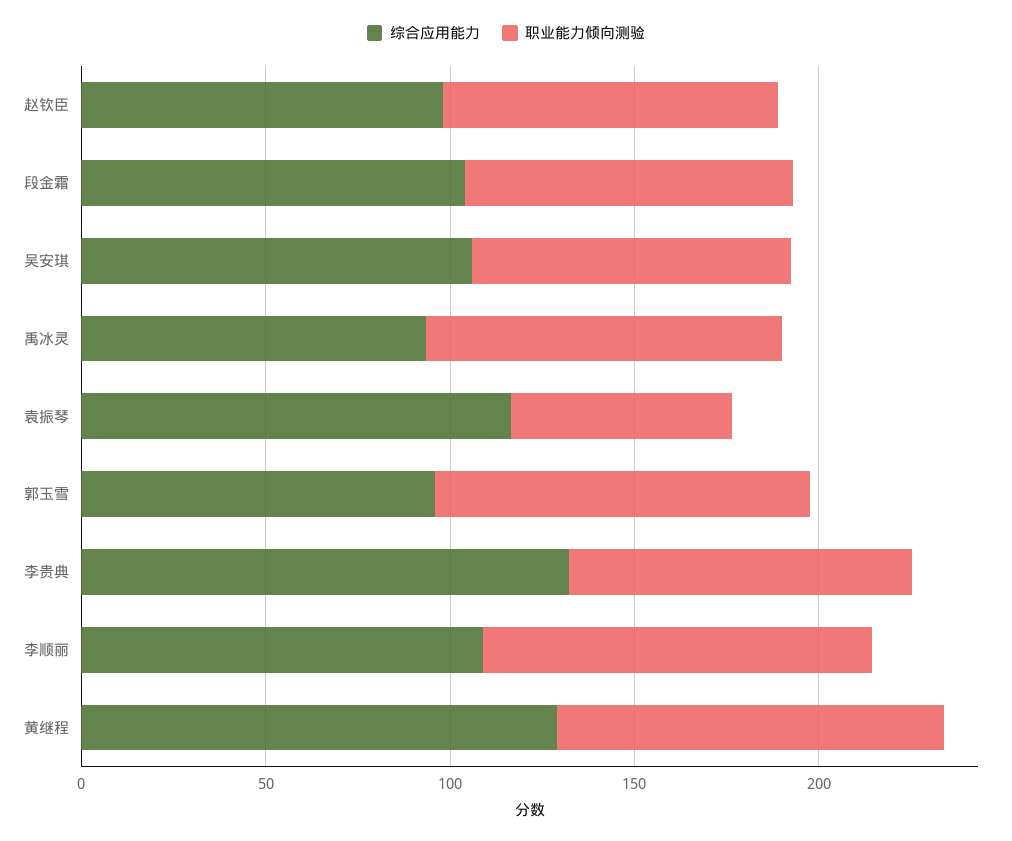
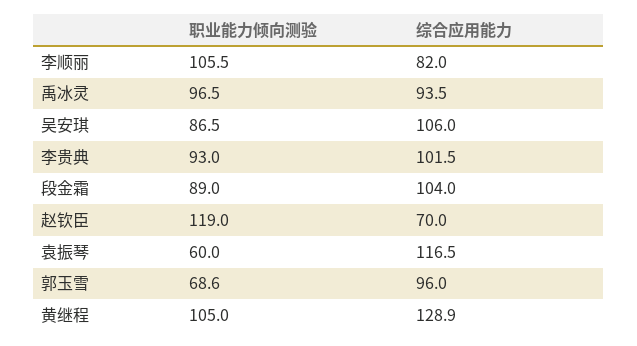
综合应用能力, 赵钦臣: 100 -> 70
职业能力倾向测验, 赵钦臣: 90 -> 119
职业能力倾向测验, 郭玉雪: 100 -> 68.6
综合应用能力, 李贵典: 130 -> 101.5
综合应用能力, 李顺丽: 110 -> 82

